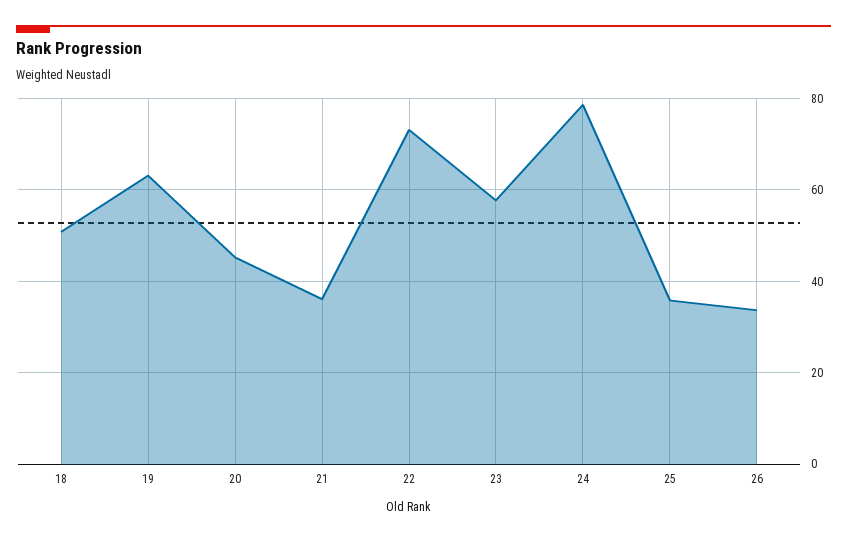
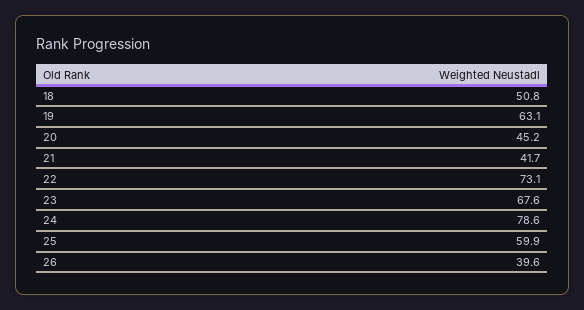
21: 36 -> 41.7
23: 58 -> 67.6
25: 36 -> 59.9
26: 34 -> 39.6

